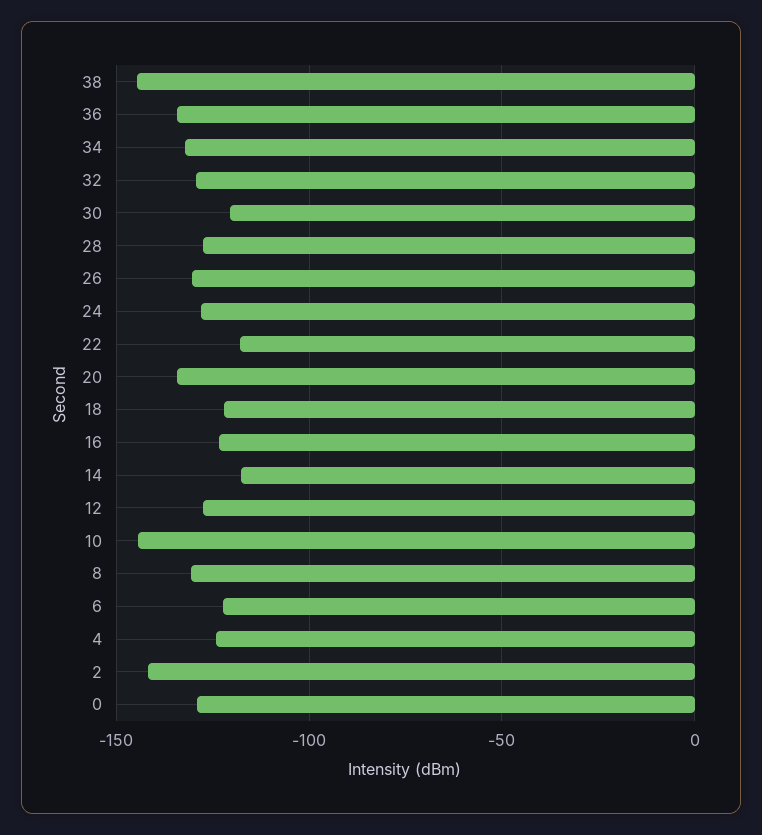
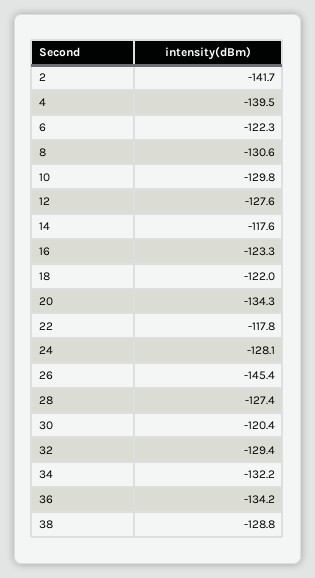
38: -145 -> -128.8
26: -130 -> -145.4
10: -145 -> -129.8
4: -125 -> -139.5
0: -130 -> none

